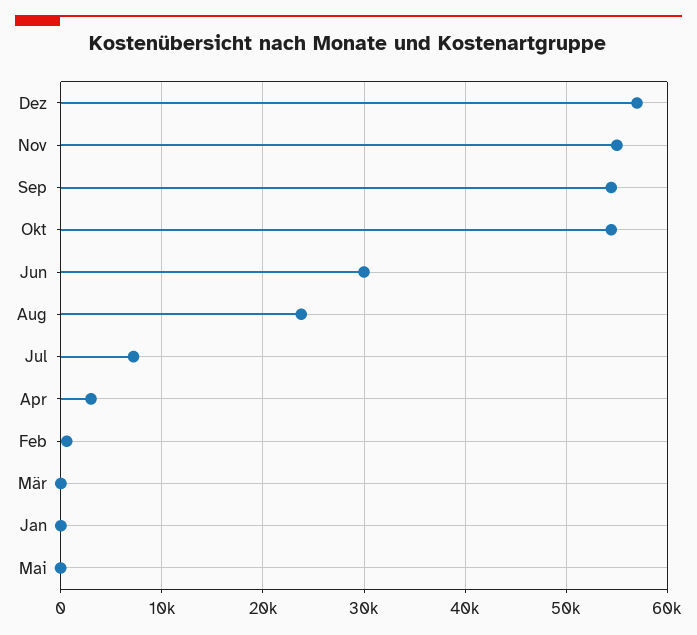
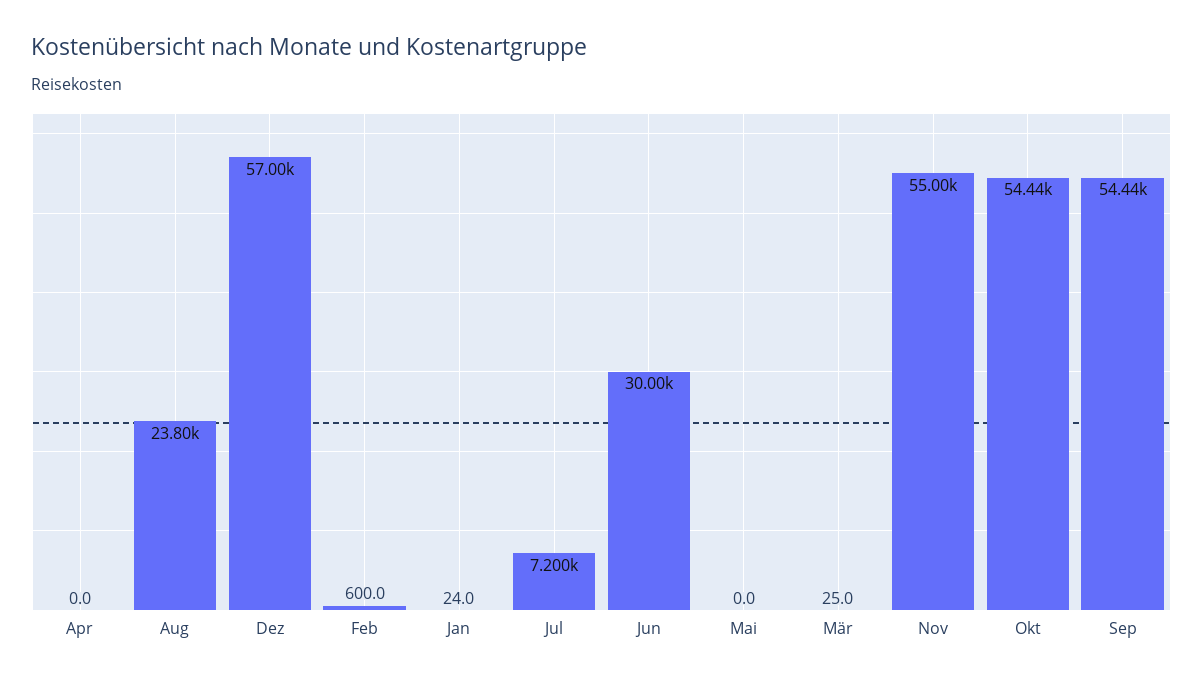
Apr: 3000 -> 0

